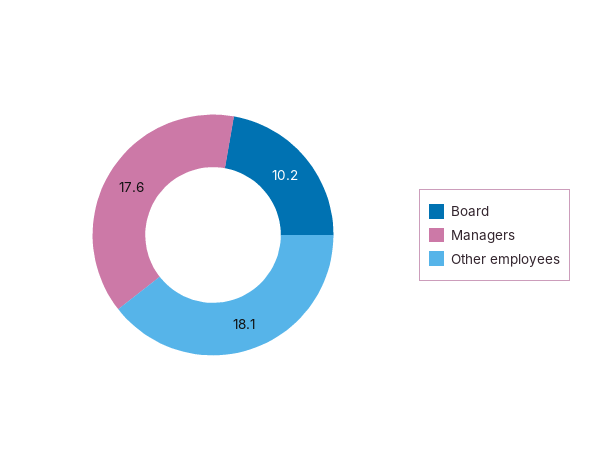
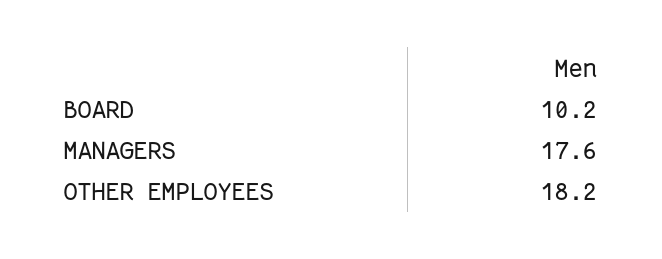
Other employees: 18.1 -> 18.2

